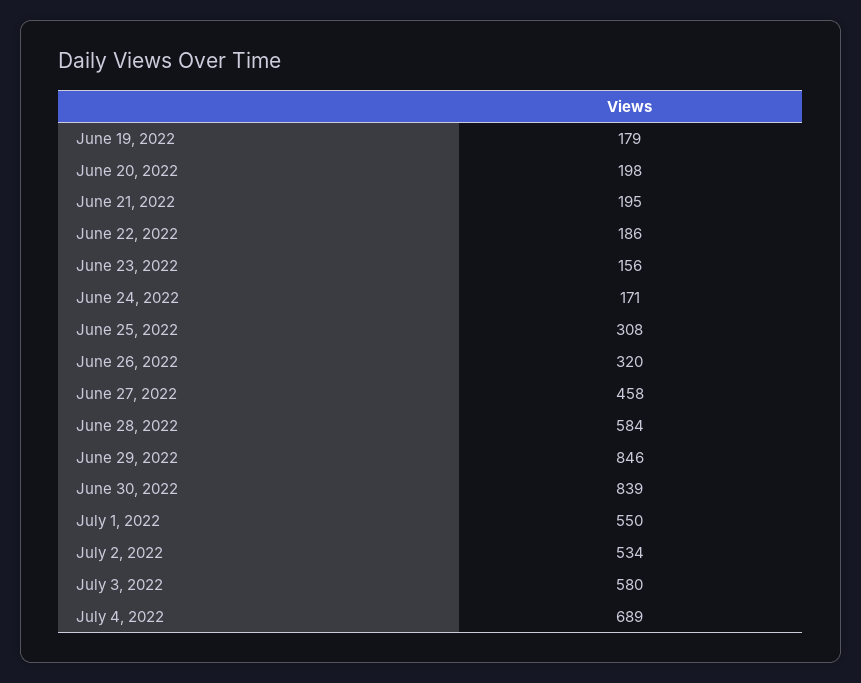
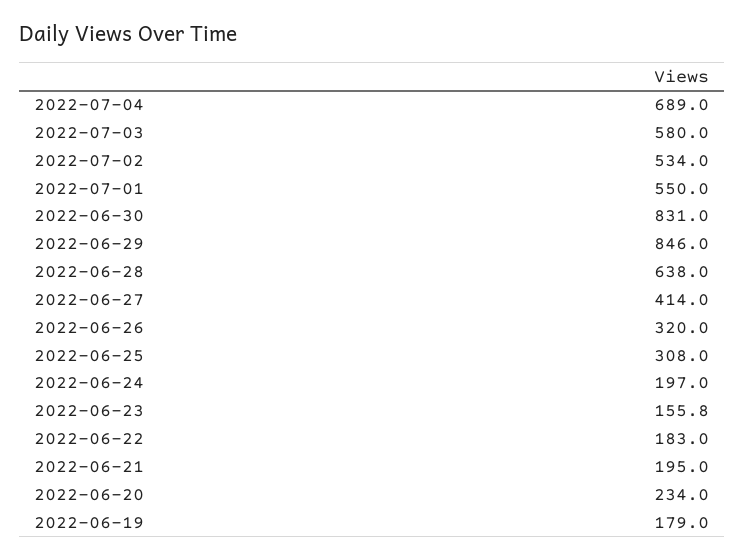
June 20, 2022: 198 -> 234
June 22, 2022: 186 -> 183
June 23, 2022: 156 -> 155.8
June 24, 2022: 171 -> 197
June 27, 2022: 458 -> 414
June 28, 2022: 584 -> 638
June 30, 2022: 839 -> 831

